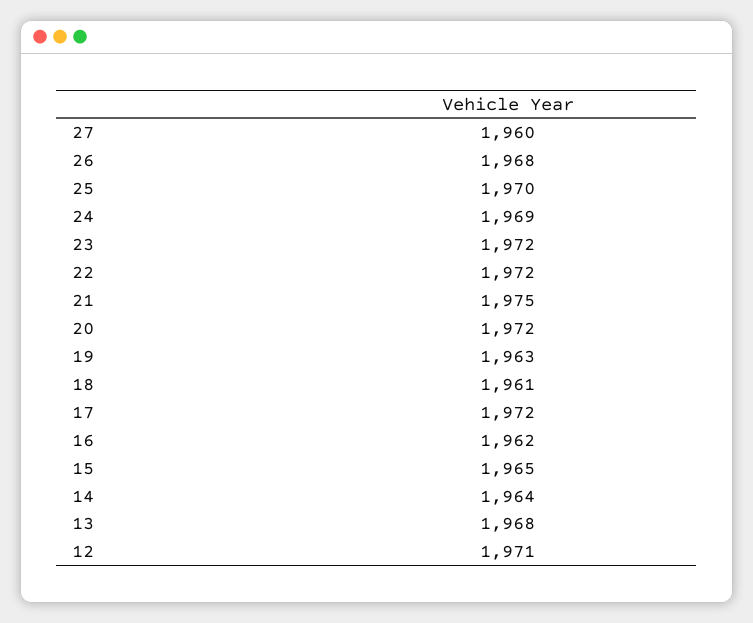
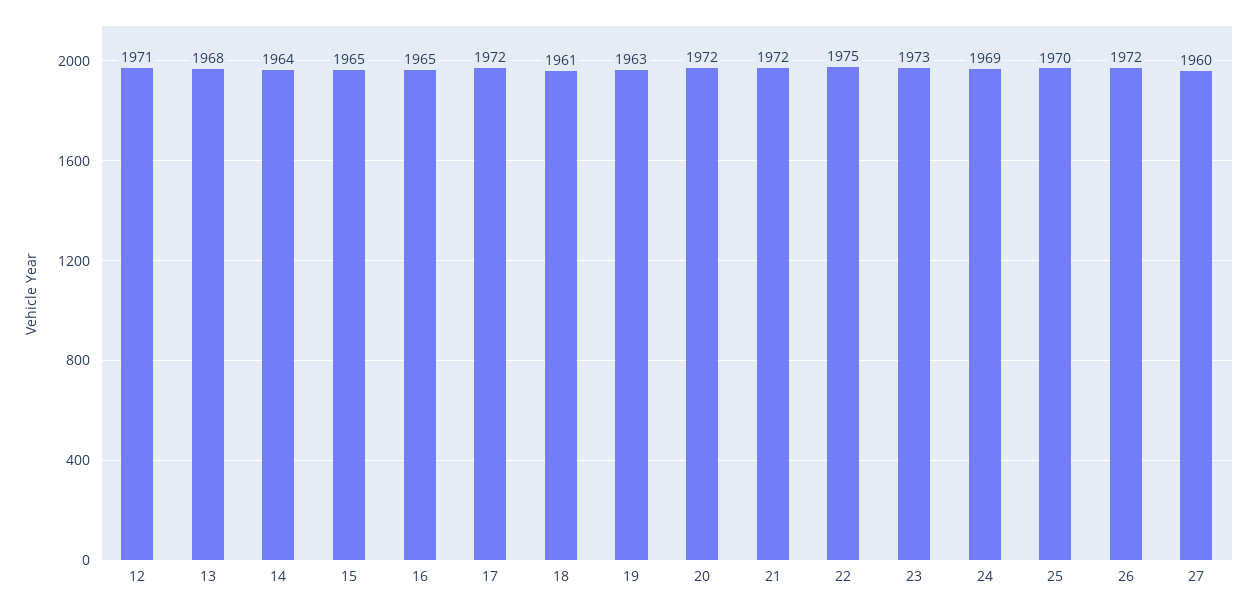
26: 1968 -> 1972
23: 1972 -> 1973
22: 1972 -> 1975
21: 1975 -> 1972
16: 1962 -> 1965

